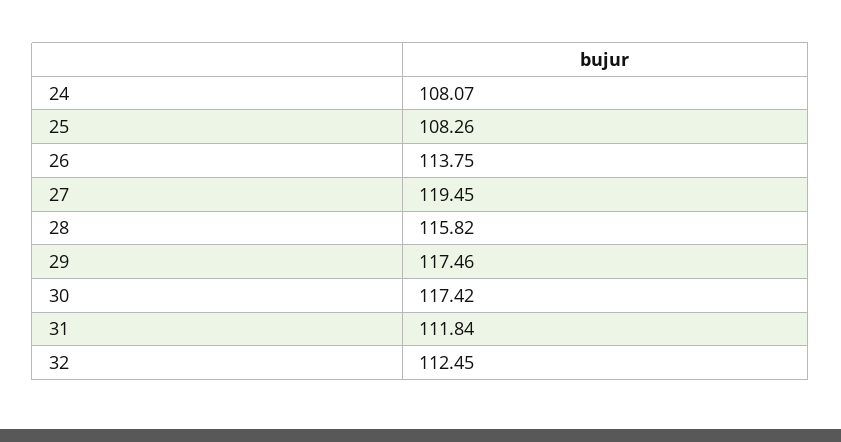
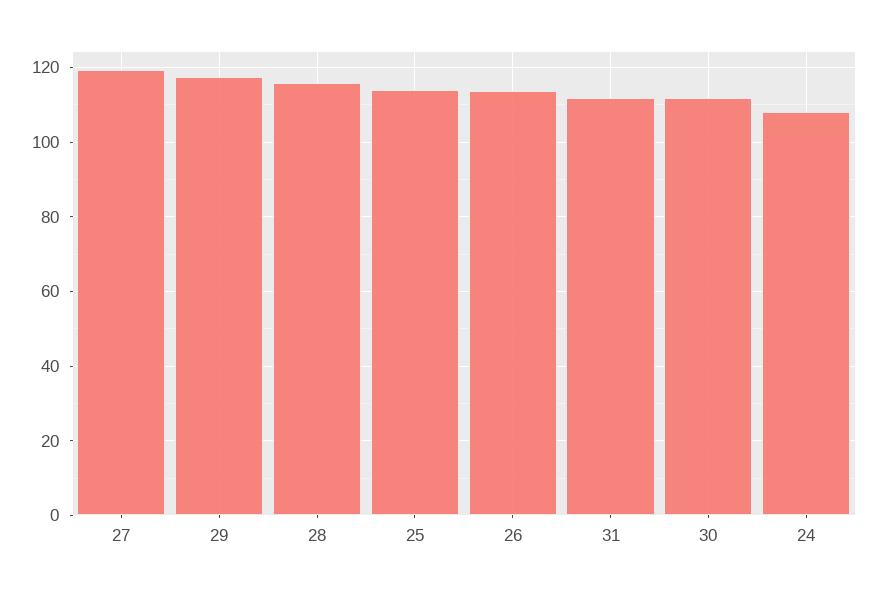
25: 108.26 -> 114
30: 117.42 -> 112
32: 112.45 -> none

